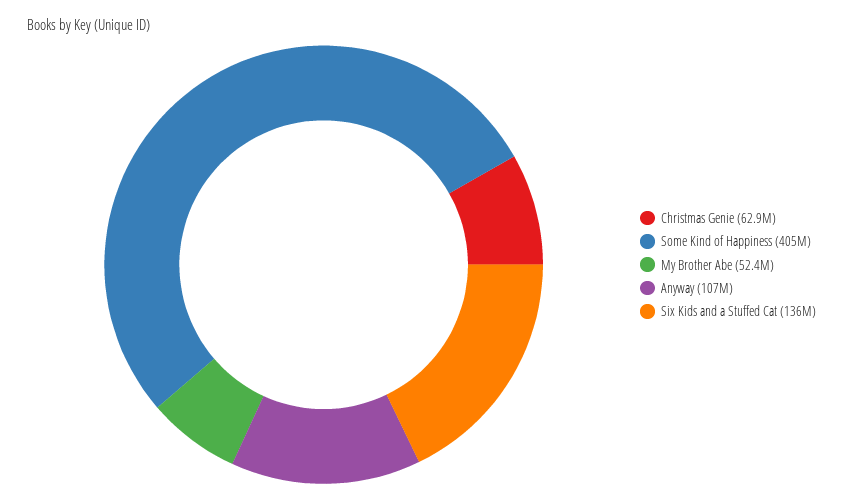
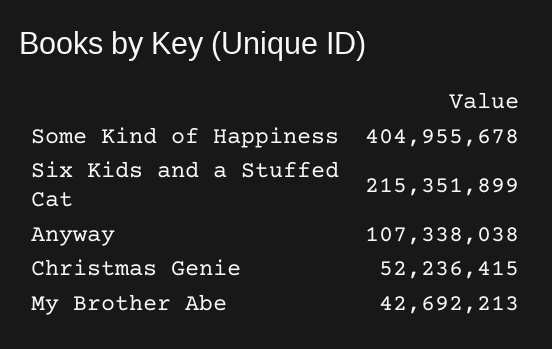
Christmas Genie: 62900000 -> 52236415
My Brother Abe: 52400000 -> 42692213
Six Kids and a Stuffed Cat: 136000000 -> 215351899

